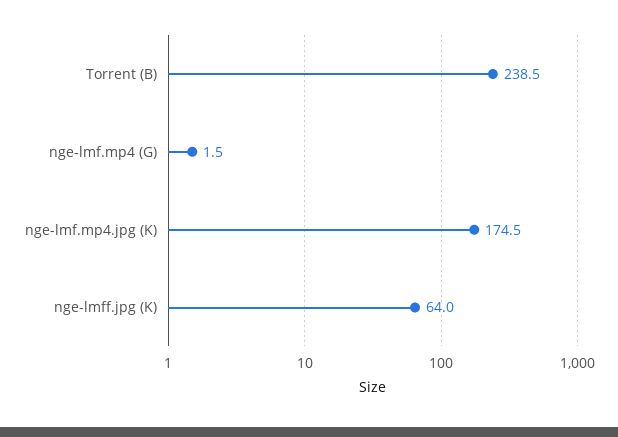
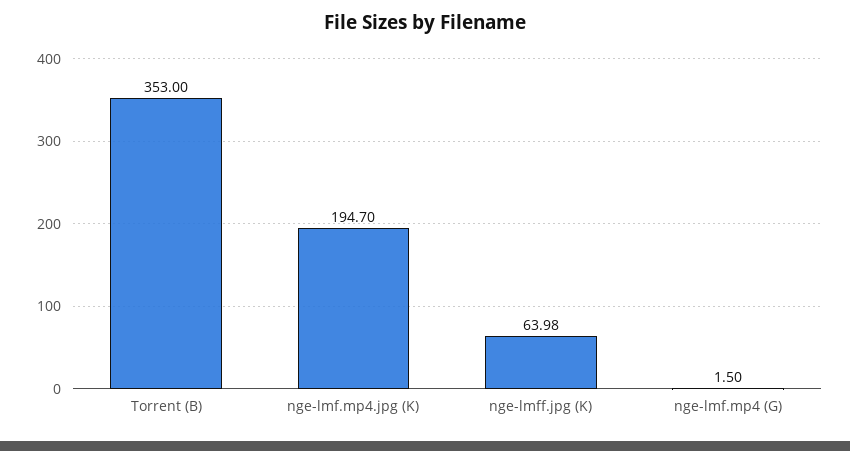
Torrent (B): 238.5 -> 353
nge-lmf.mp4.jpg (K): 174.5 -> 194.7

